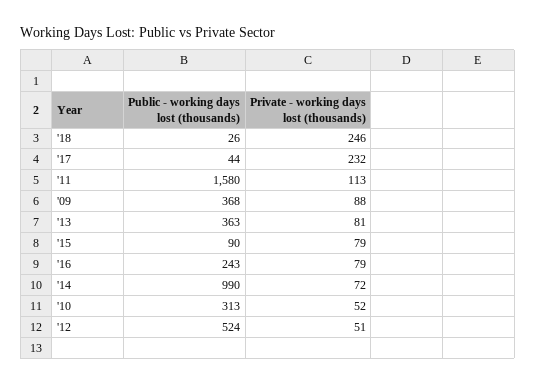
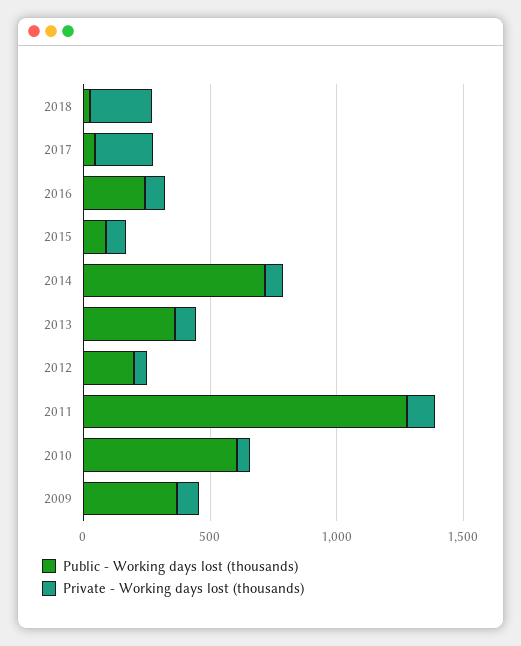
Public - working days lost (thousands), '11: 1580 -> 1300
Public - working days lost (thousands), '14: 990 -> 700
Public - working days lost (thousands), '10: 313 -> 600
Public - working days lost (thousands), '12: 524 -> 200

